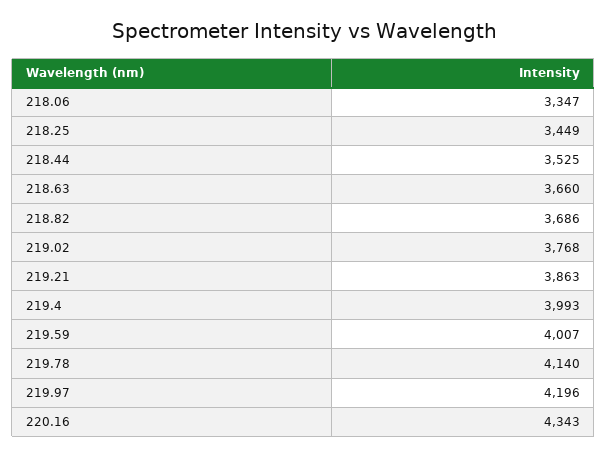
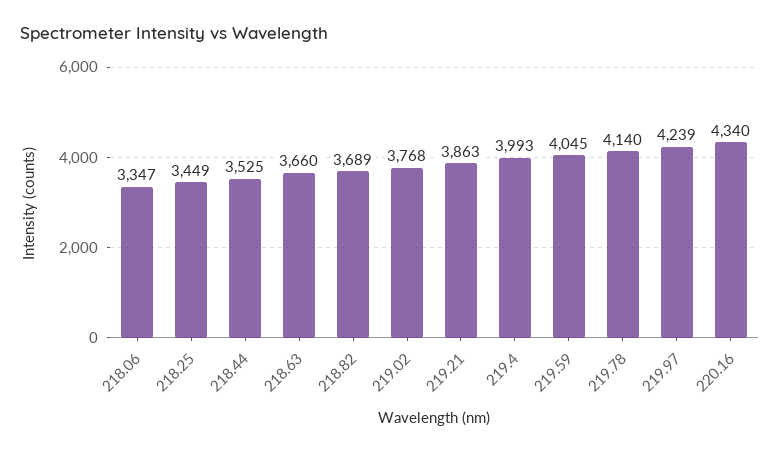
218.82: 3686 -> 3689
219.59: 4007 -> 4045
219.97: 4196 -> 4239
220.16: 4343 -> 4340

